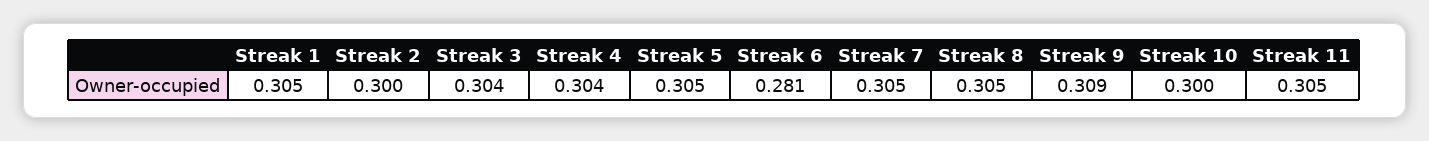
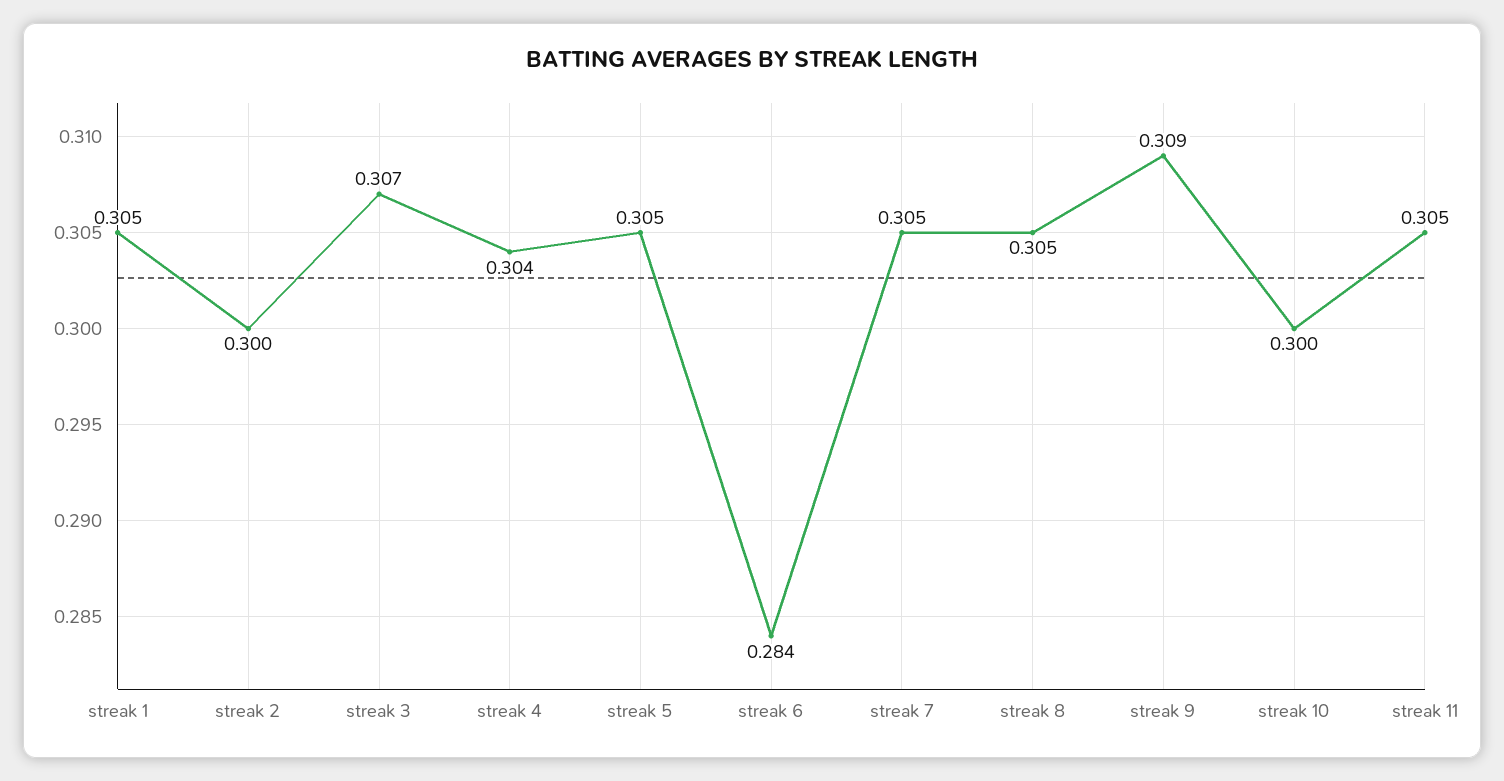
Streak 3: 0.304 -> 0.307
Streak 6: 0.281 -> 0.284

